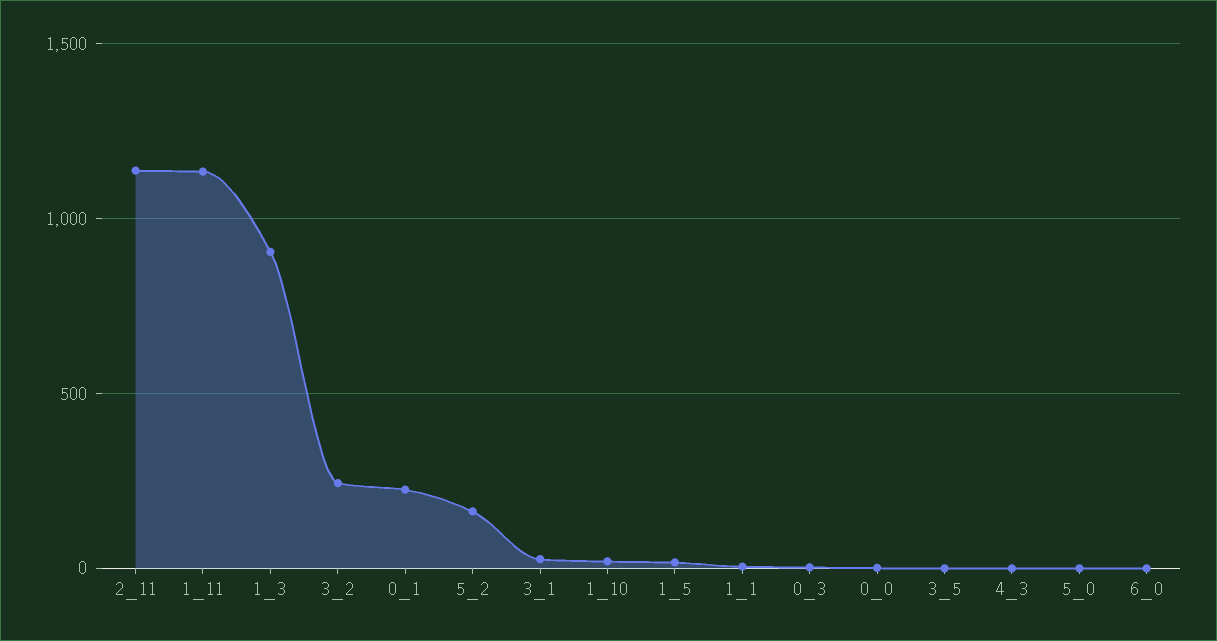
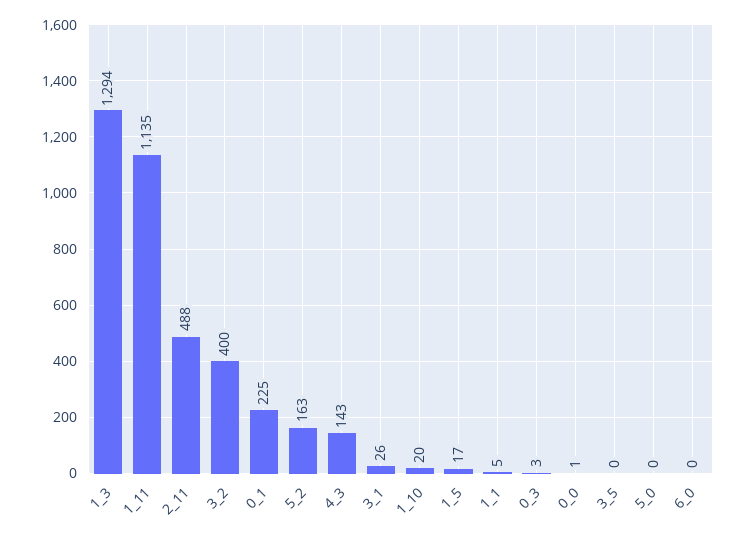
2_11: 1150 -> 488
1_3: 900 -> 1294
3_2: 250 -> 400
4_3: 0 -> 143

